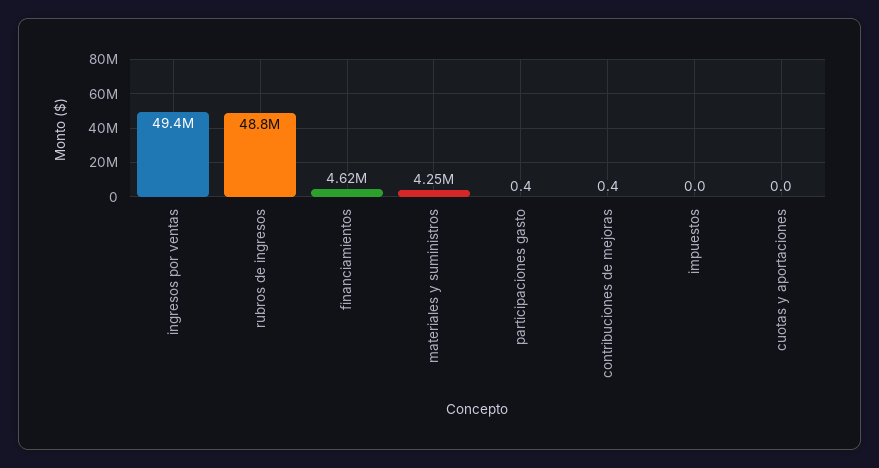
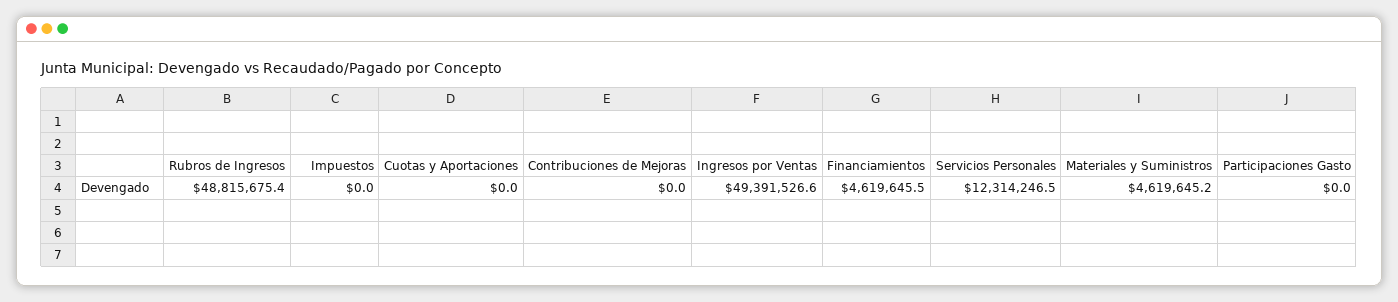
materiales y suministros: 4250000 -> 4619645.2
participaciones gasto: 0.4 -> 0
contribuciones de mejoras: 0.4 -> 0
Servicios Personales: none -> 12314246.5

